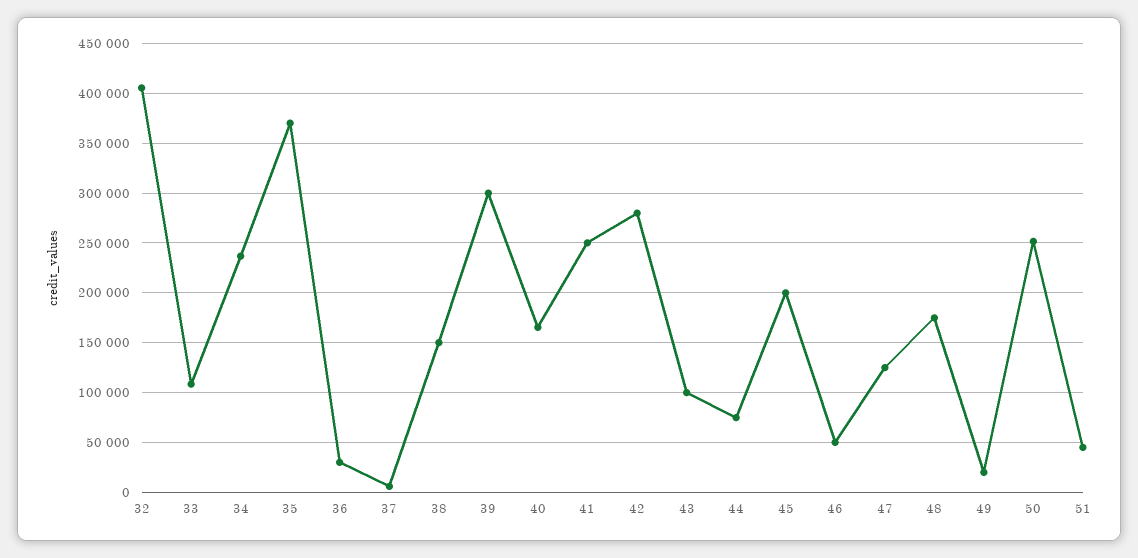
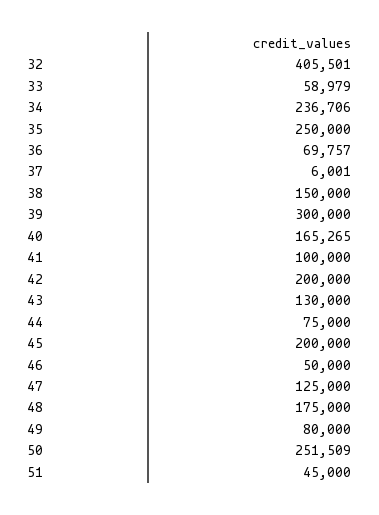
33: 110000 -> 58979
35: 370000 -> 250000
36: 30000 -> 69757
41: 250000 -> 100000
42: 280000 -> 200000
43: 100000 -> 130000
49: 20000 -> 80000

